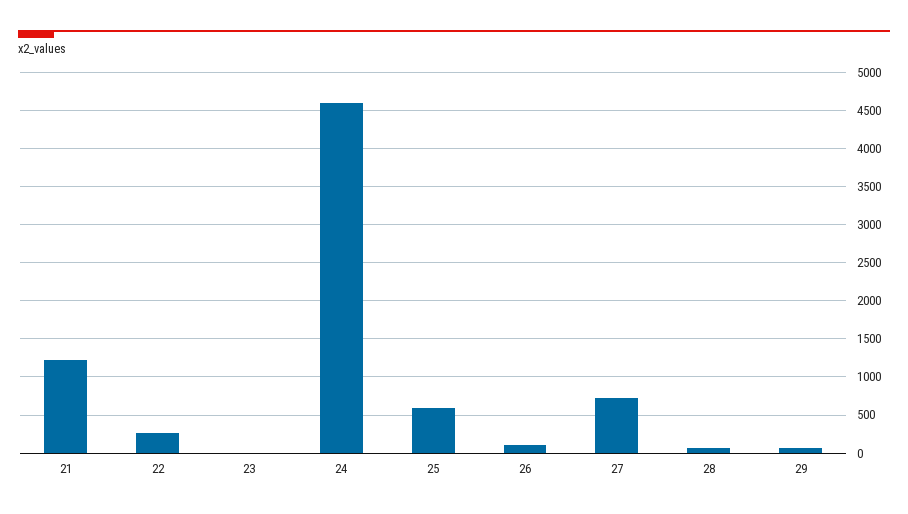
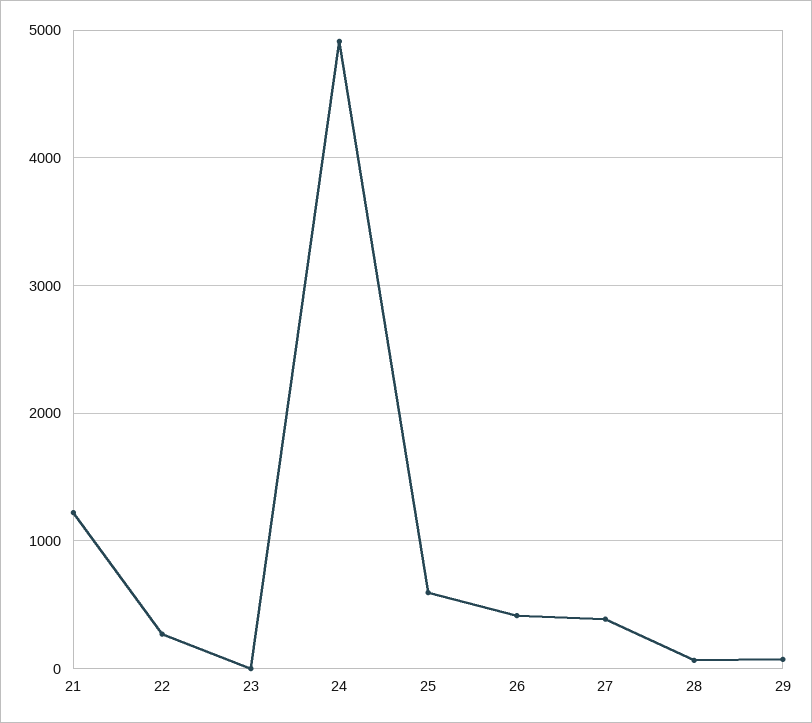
24: 4600 -> 4900
26: 100 -> 400
27: 700 -> 400

